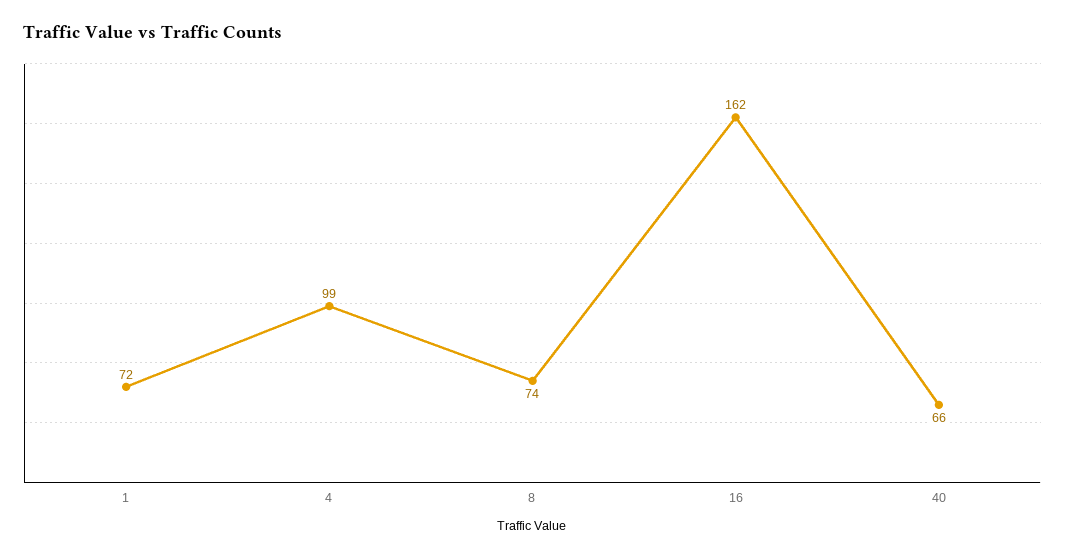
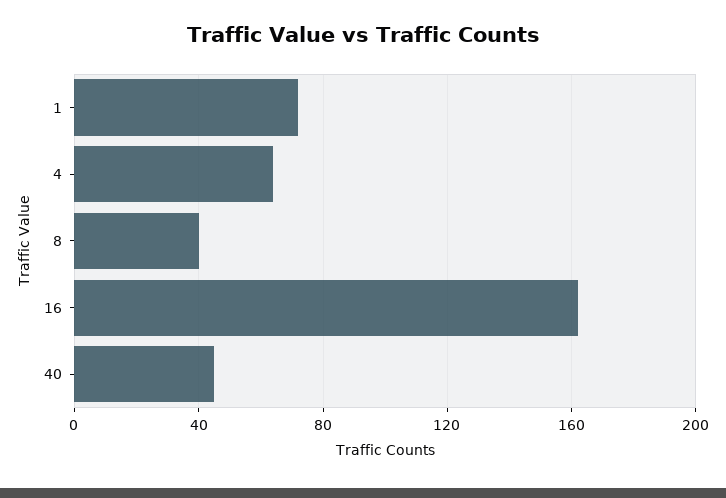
4: 99 -> 65
8: 74 -> 40
40: 66 -> 45

